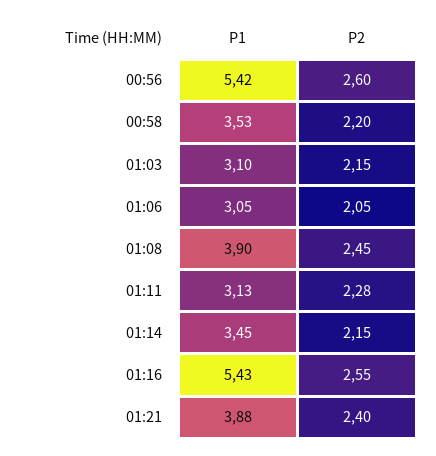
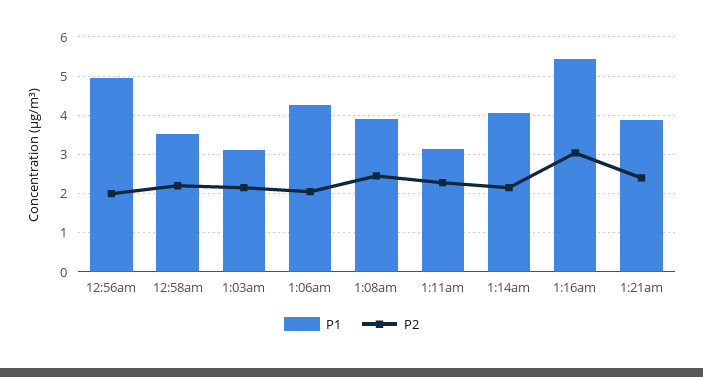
P1, 00:56: 5.42 -> 5
P2, 00:56: 2.6 -> 2
P1, 01:06: 3.05 -> 4.2
P1, 01:14: 3.45 -> 4
P2, 01:16: 2.55 -> 3

